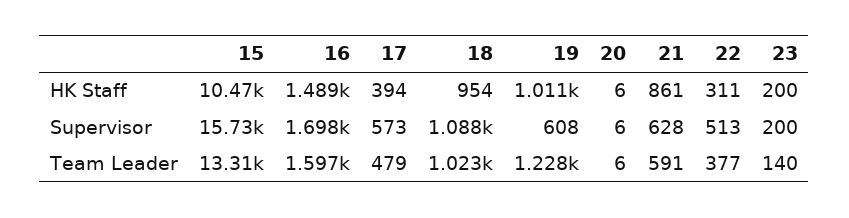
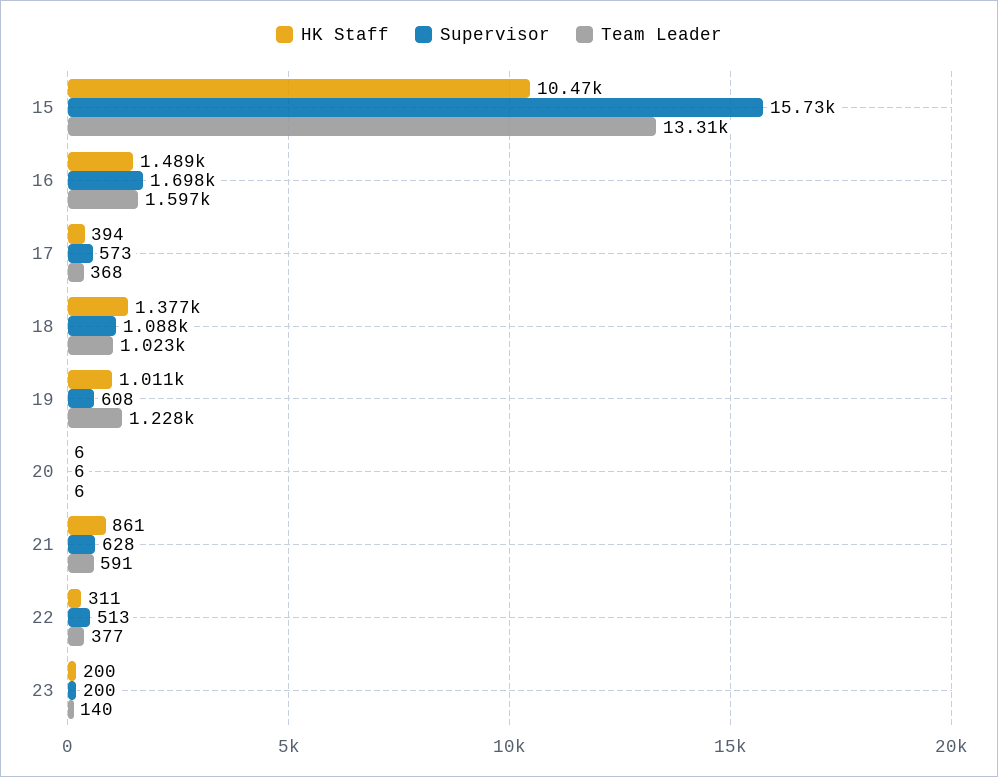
HK Staff, 18: 954 -> 1377
Team Leader, 17: 479 -> 368

